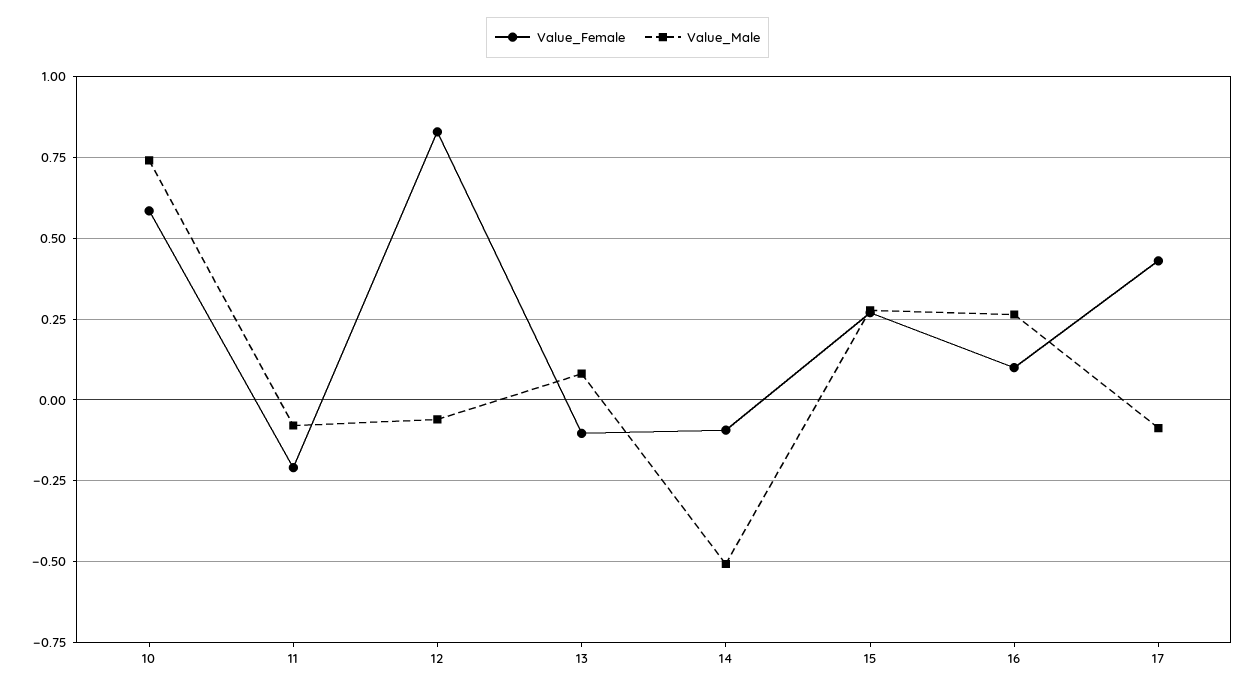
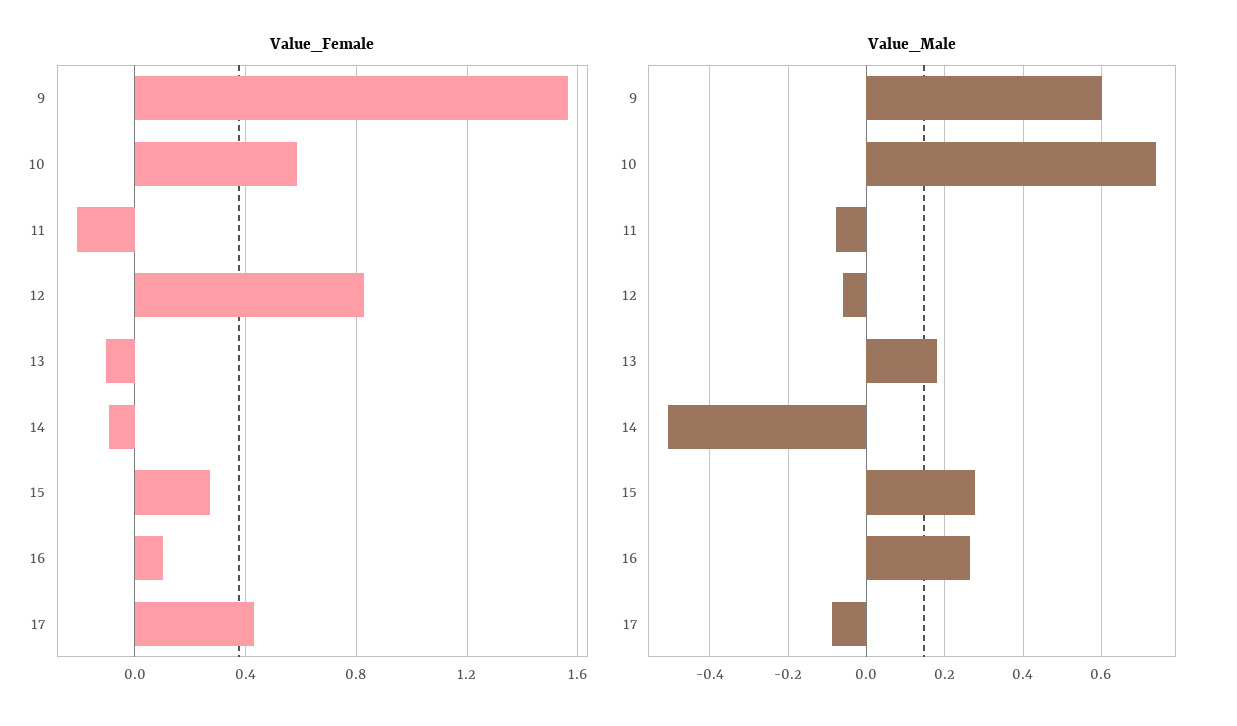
Value_Male, 13: 0.075 -> 0.18
Value_Female, 9: none -> 1.55
Value_Male, 9: none -> 0.6

